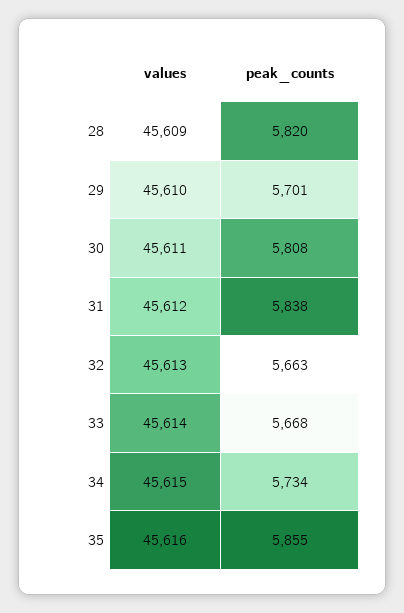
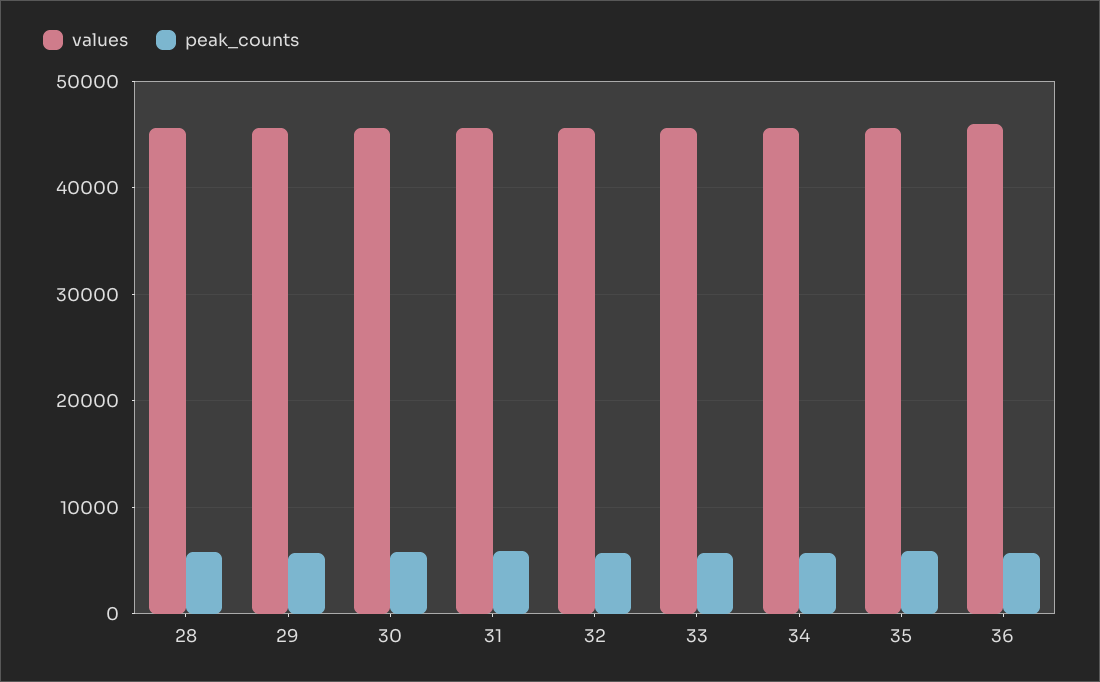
values, 36: none -> 46000
peak_counts, 36: none -> 6000

